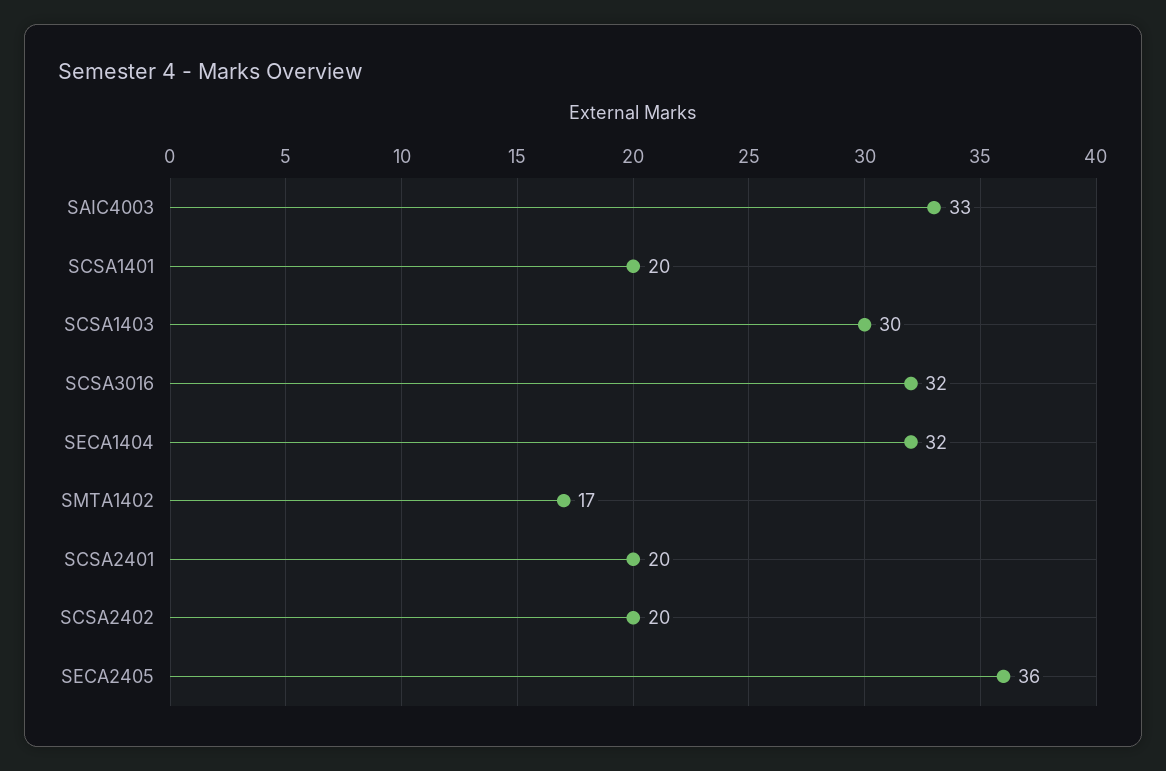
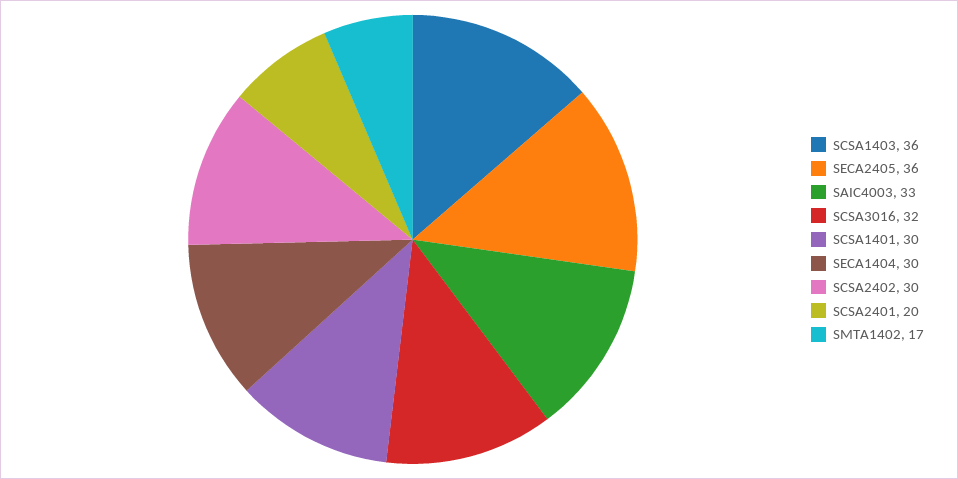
SCSA1401: 20 -> 30
SCSA1403: 30 -> 36
SECA1404: 32 -> 30
SCSA2402: 20 -> 30

